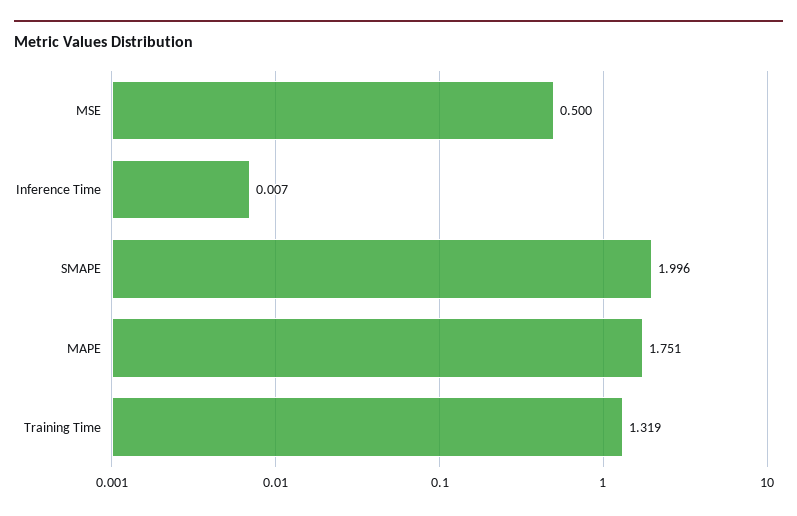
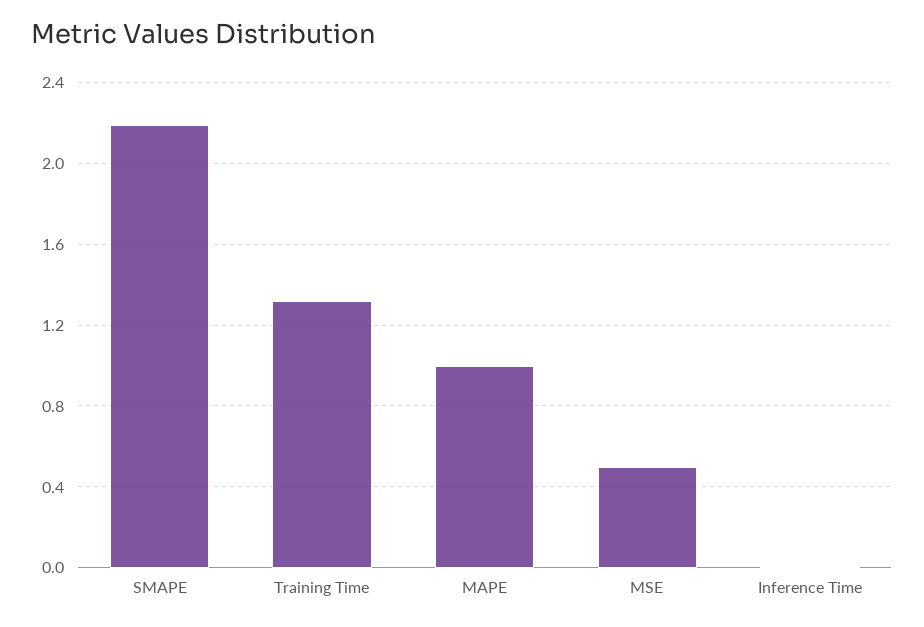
SMAPE: 1.996 -> 2.2
MAPE: 1.751 -> 1

